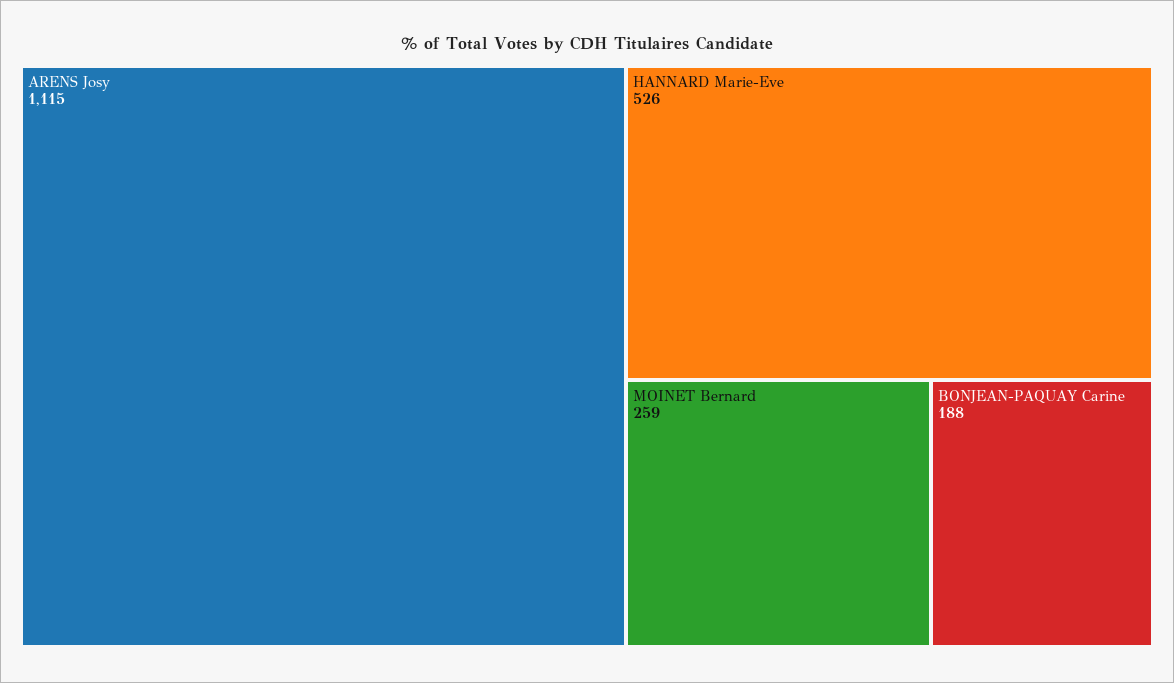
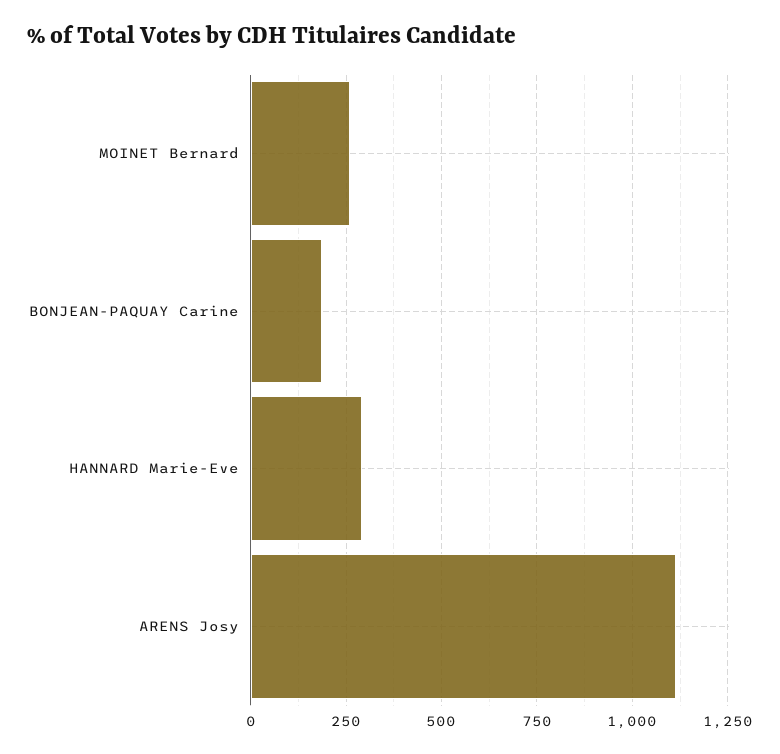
HANNARD Marie-Eve: 526 -> 300

